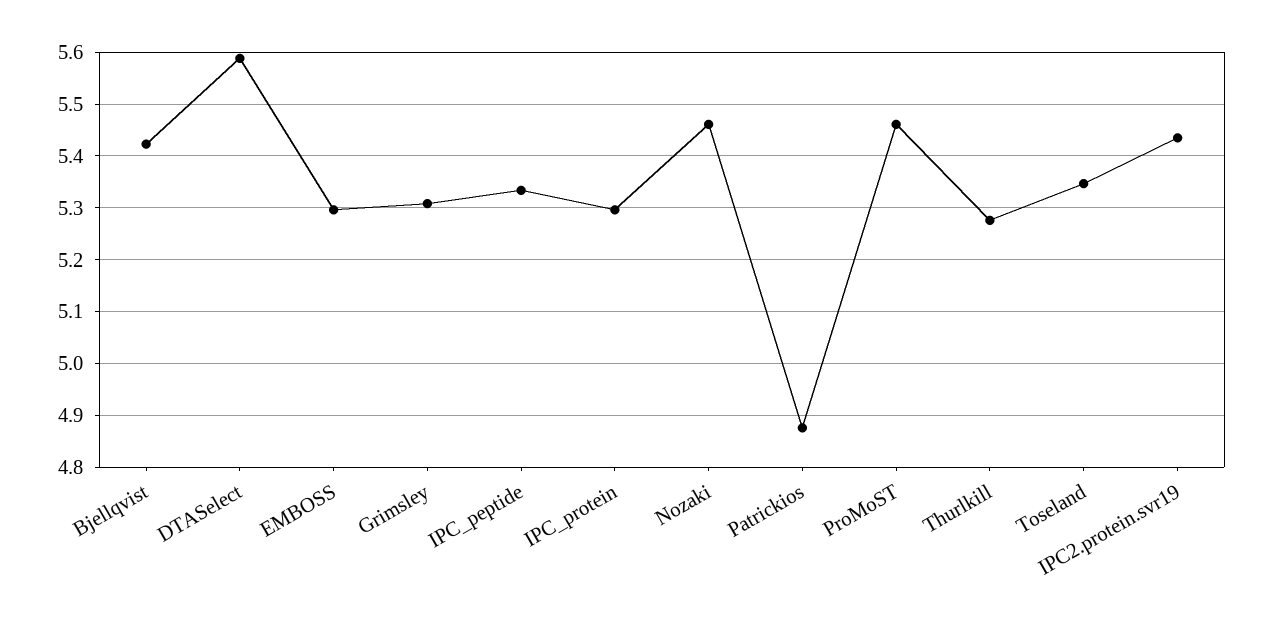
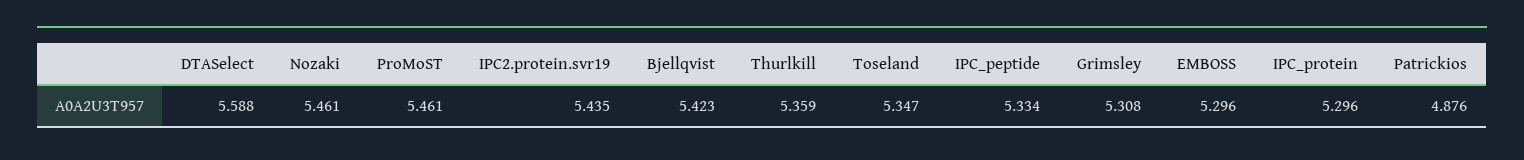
Thurlkill: 5.28 -> 5.359

